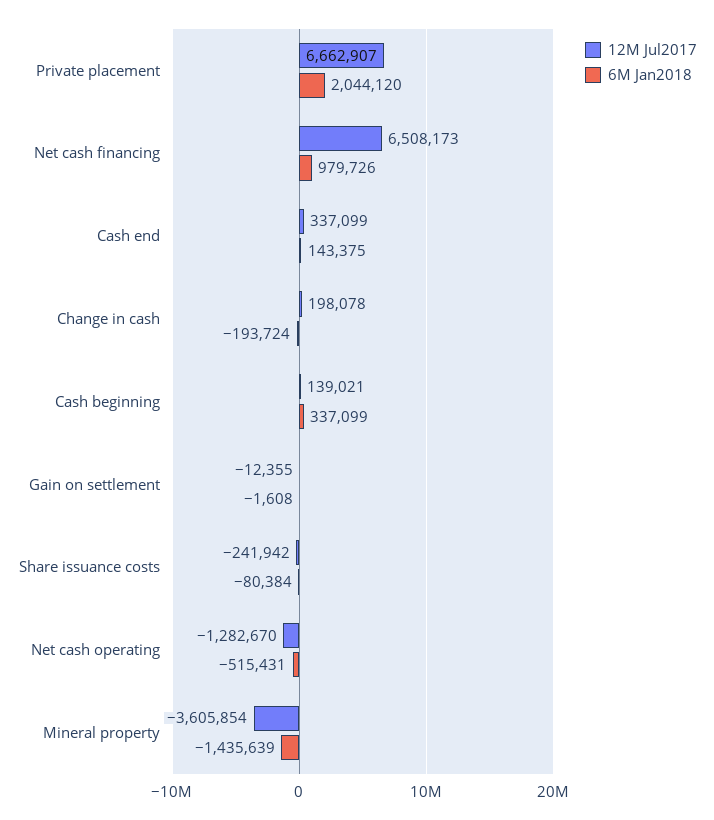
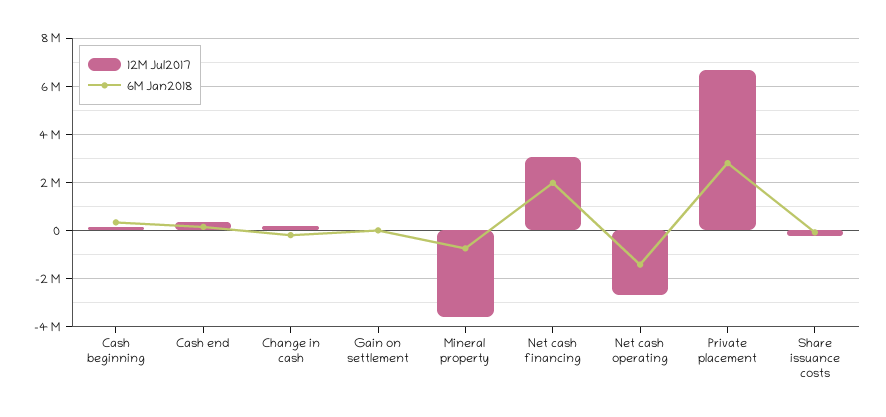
6M Jan2018, Private placement: 2044120 -> 2750000
12M Jul2017, Net cash financing: 6508173 -> 3000000
6M Jan2018, Net cash financing: 979726 -> 2000000
12M Jul2017, Net cash operating: -1282670 -> -2750000
6M Jan2018, Net cash operating: -515431 -> -1500000
6M Jan2018, Mineral property: -1435639 -> -750000

